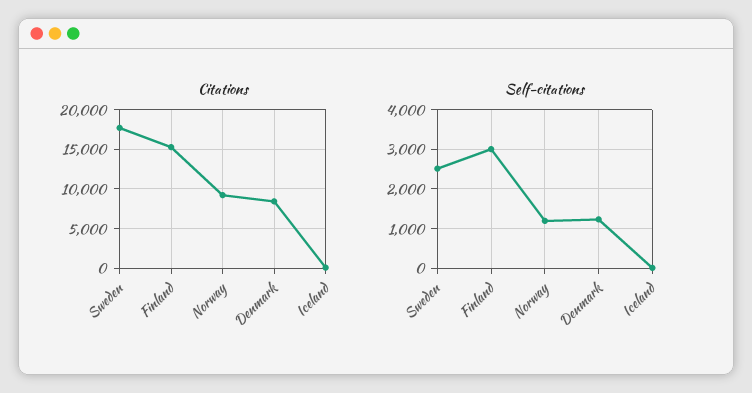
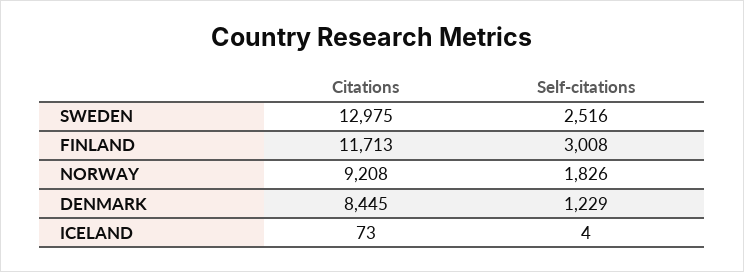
Citations, Sweden: 18000 -> 12975
Citations, Finland: 15000 -> 11713
Self-citations, Norway: 1200 -> 1826

